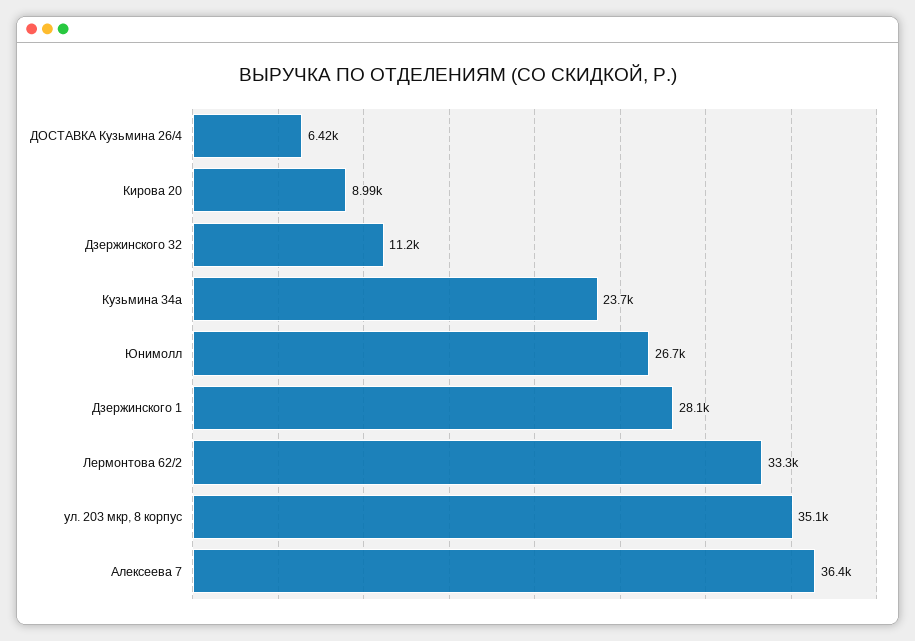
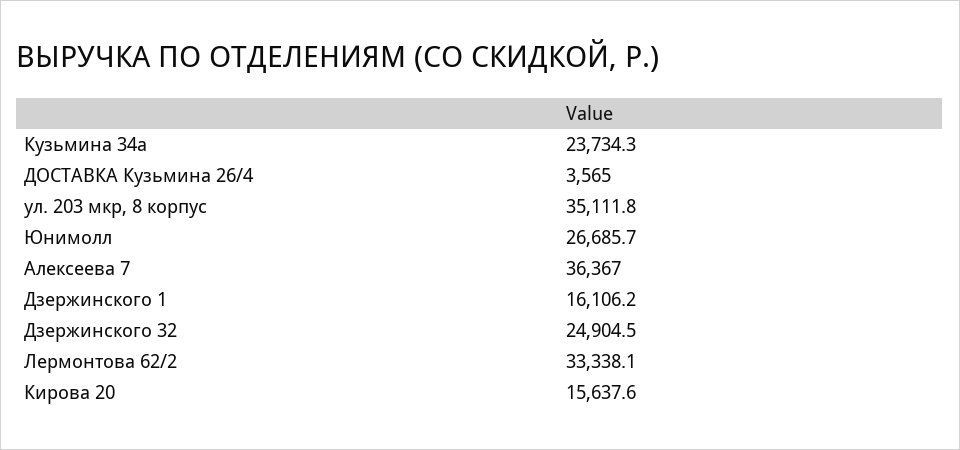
ДОСТАВКА Кузьмина 26/4: 6420 -> 3565
Кирова 20: 8990 -> 15637.6
Дзержинского 32: 11200 -> 24904.5
Дзержинского 1: 28100 -> 16106.2

